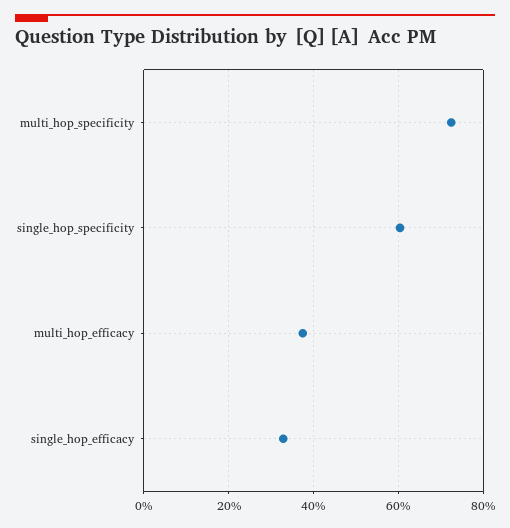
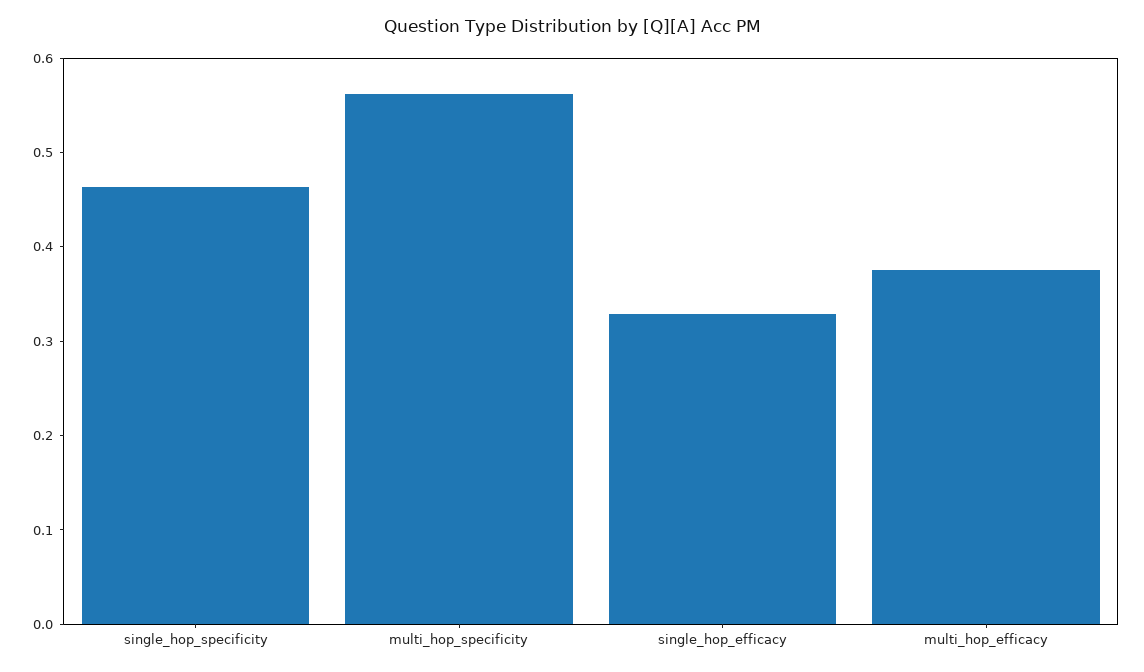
multi_hop_specificity: 0.72 -> 0.56
single_hop_specificity: 0.6 -> 0.46

